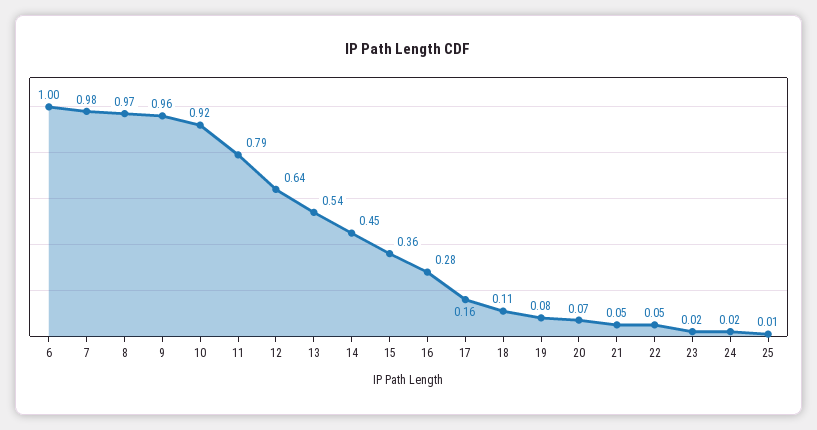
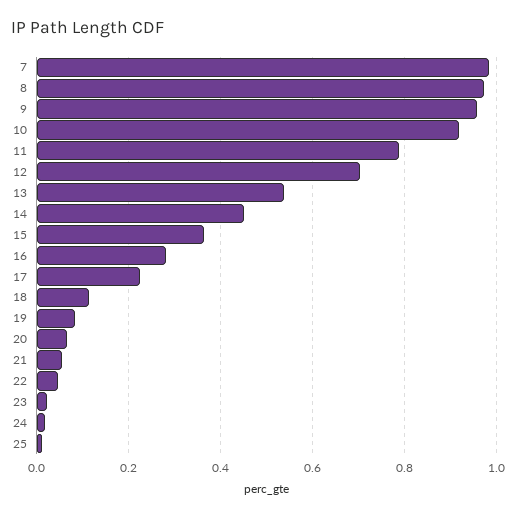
6: 1 -> none
12: 0.64 -> 0.7
17: 0.16 -> 0.22

